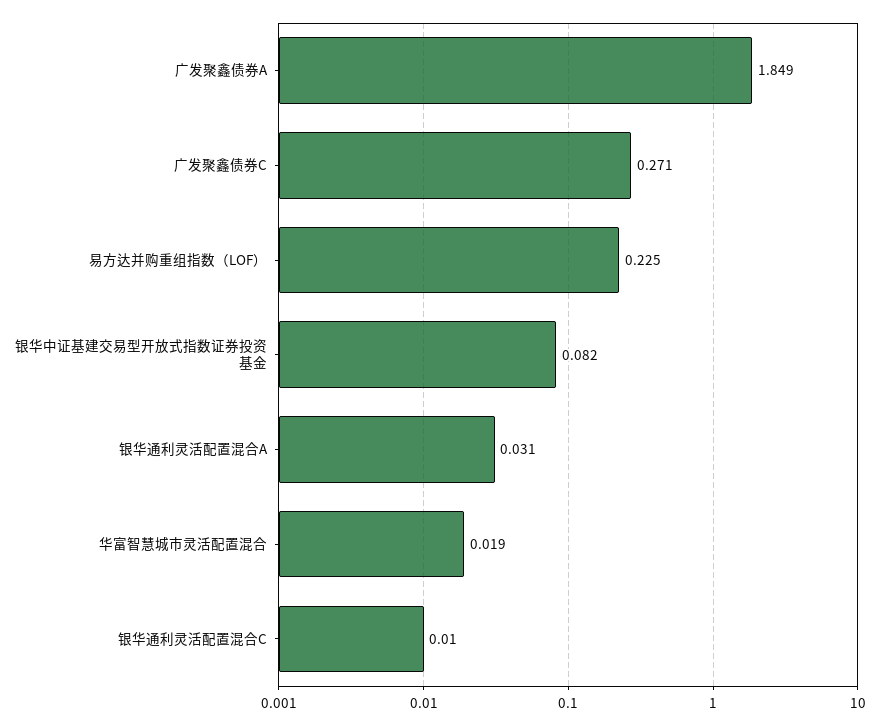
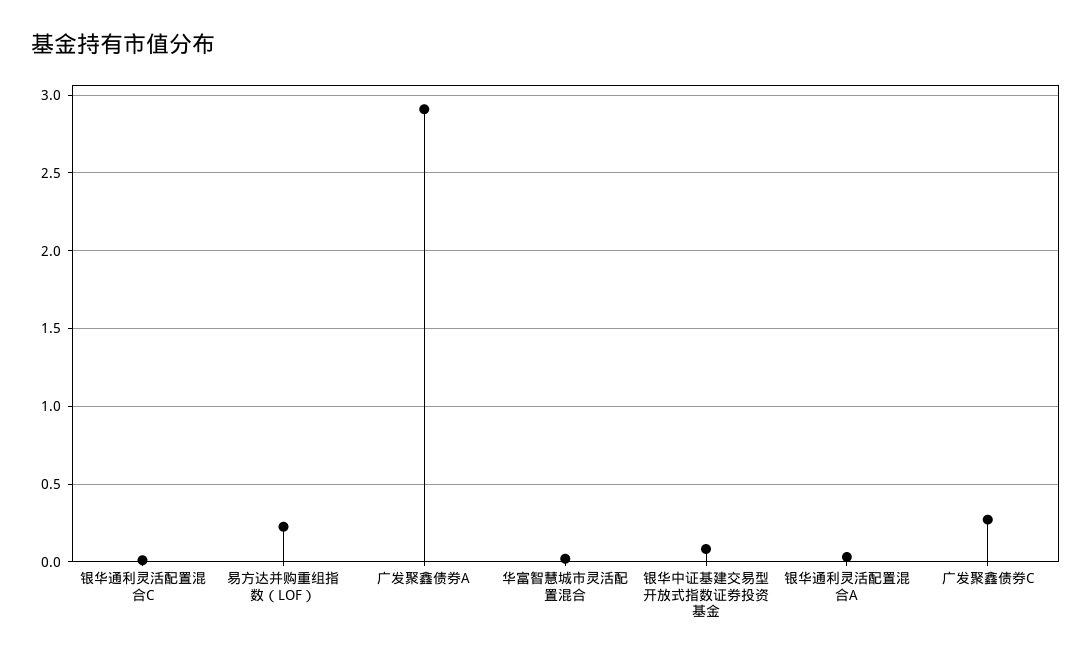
广发聚鑫债券A: 1.849 -> 2.9

